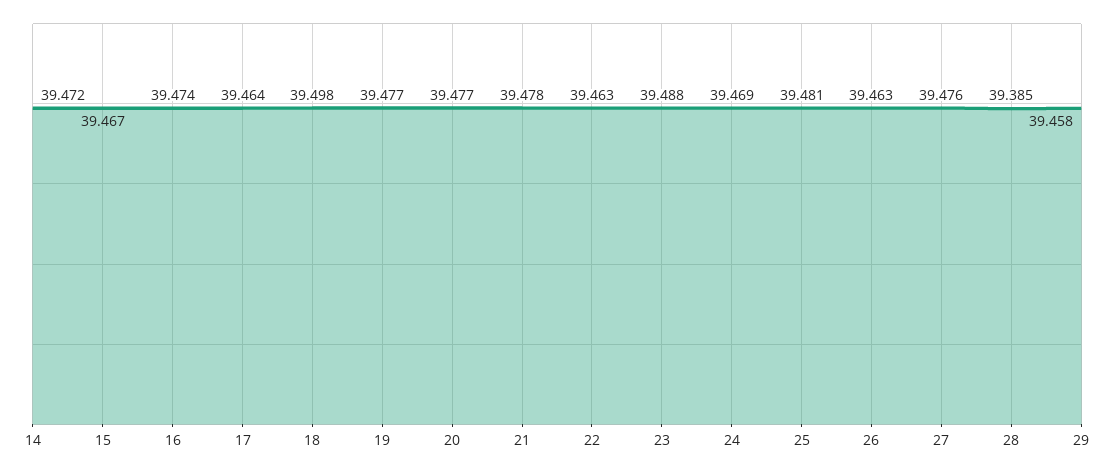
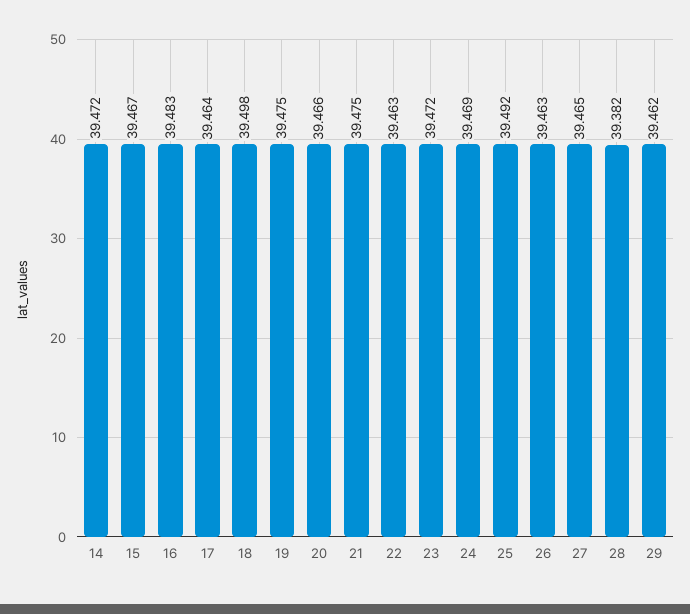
16: 39.474 -> 39.483
19: 39.477 -> 39.475
20: 39.477 -> 39.466
21: 39.478 -> 39.475
23: 39.488 -> 39.472
25: 39.481 -> 39.492
27: 39.476 -> 39.465
28: 39.385 -> 39.382
29: 39.458 -> 39.462

